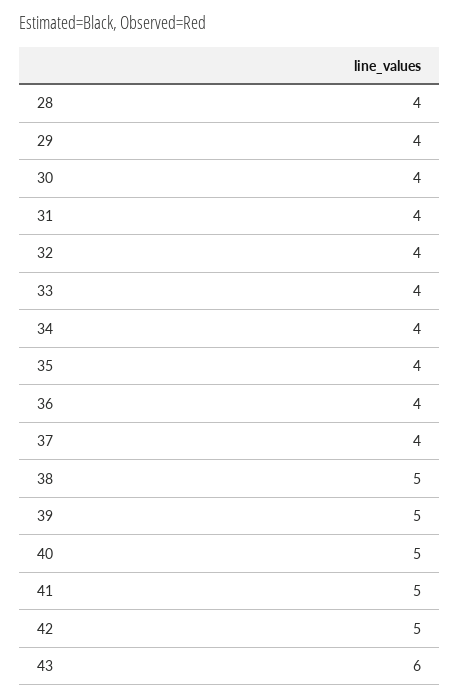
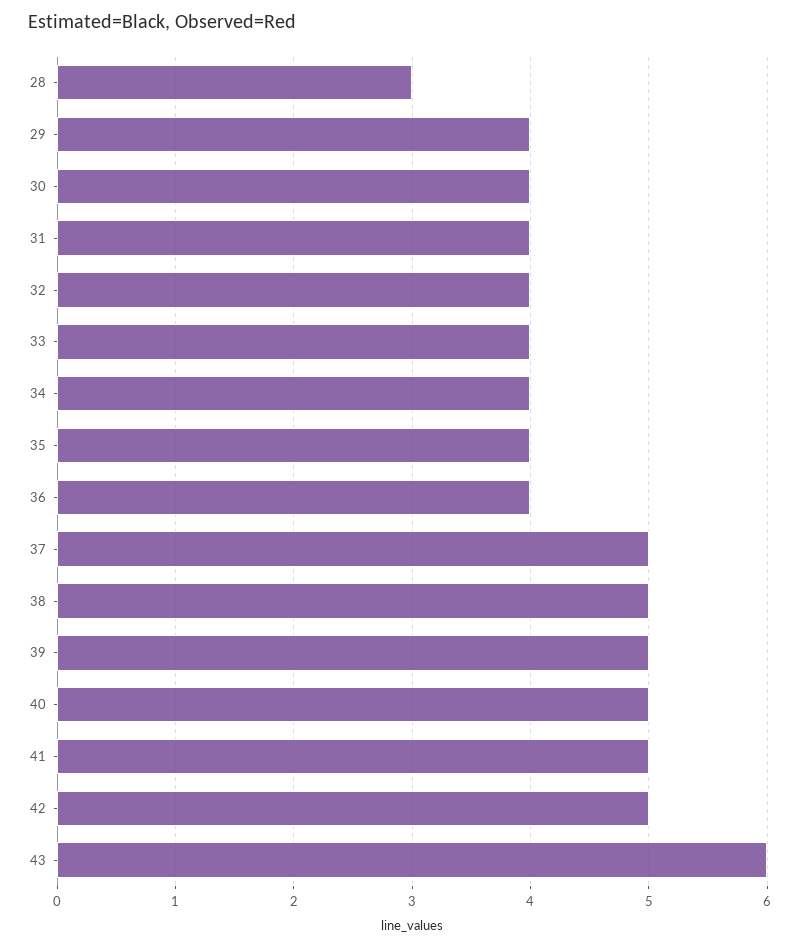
28: 4 -> 3
37: 4 -> 5

